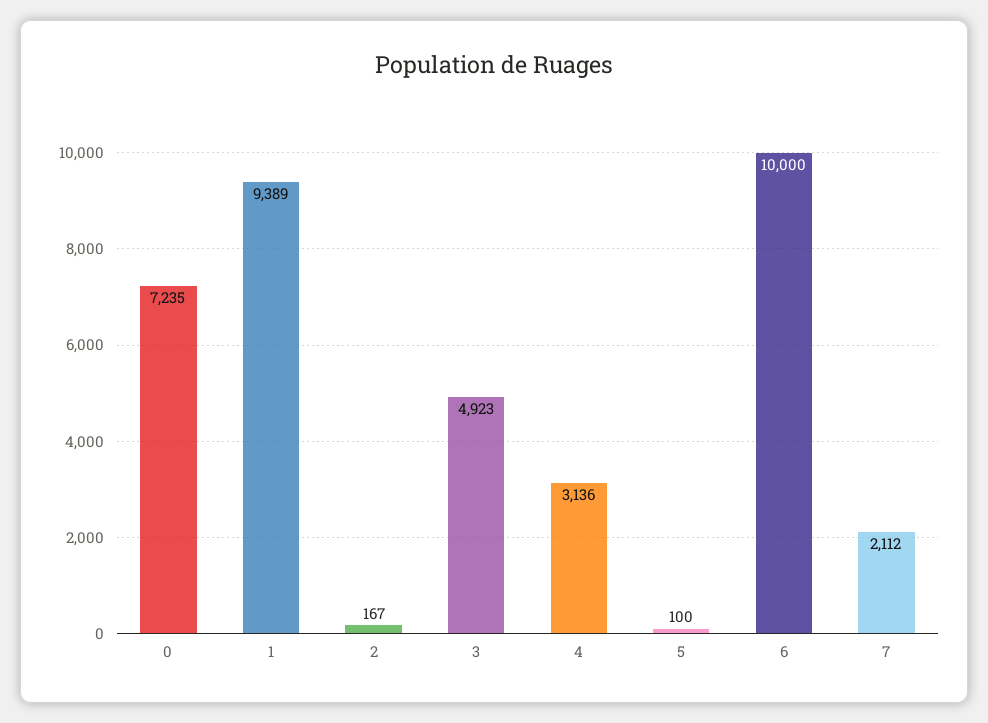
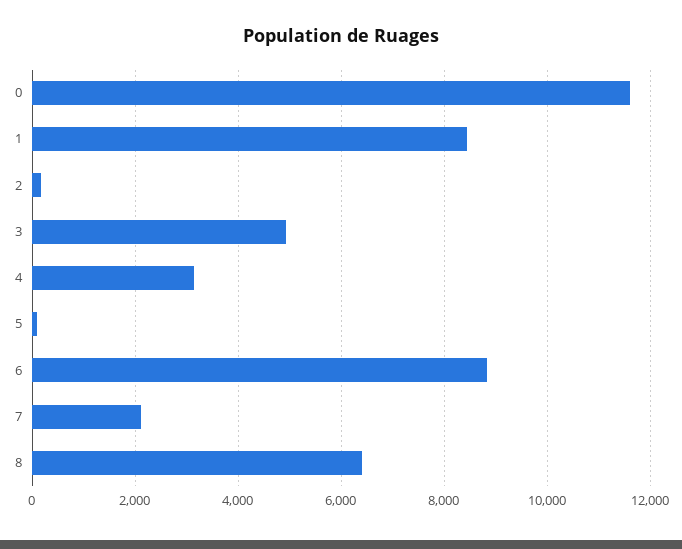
0: 7235 -> 11600
1: 9389 -> 8400
6: 10000 -> 8800
8: none -> 6400

